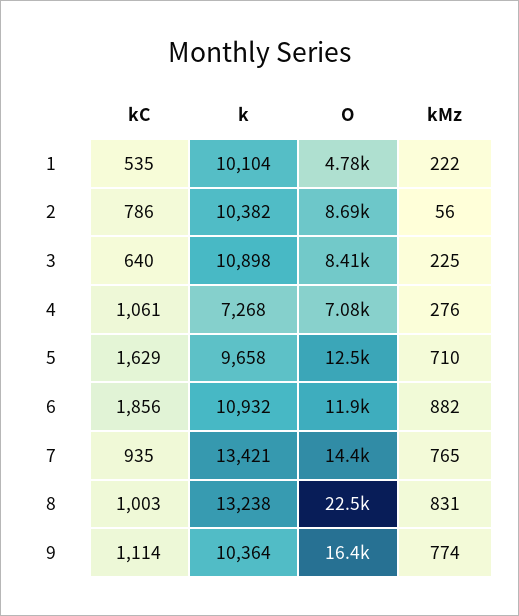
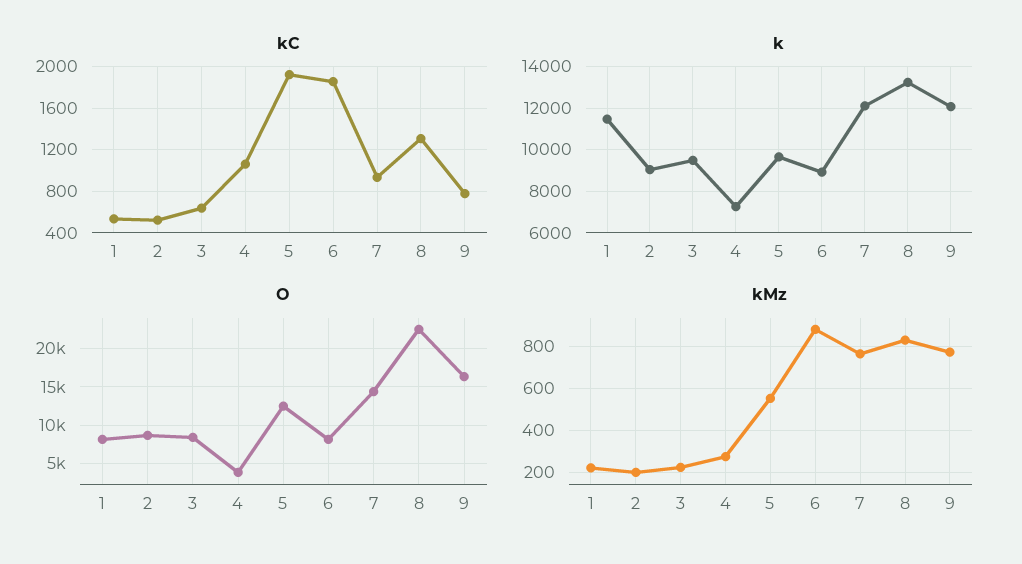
k, 1: 10104 -> 11500
O, 1: 4780 -> 8000
kC, 2: 786 -> 500
k, 2: 10382 -> 9000
kMz, 2: 56 -> 200
k, 3: 10898 -> 9500
O, 4: 7080 -> 4000
kC, 5: 1629 -> 1900
kMz, 5: 710 -> 550
k, 6: 10932 -> 9000
O, 6: 11900 -> 8000
k, 7: 13421 -> 12000
kC, 8: 1003 -> 1300
kC, 9: 1114 -> 800
k, 9: 10364 -> 12000

